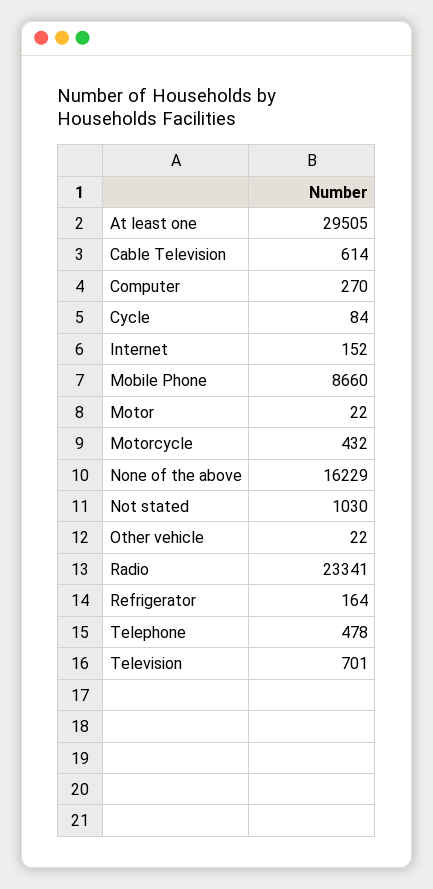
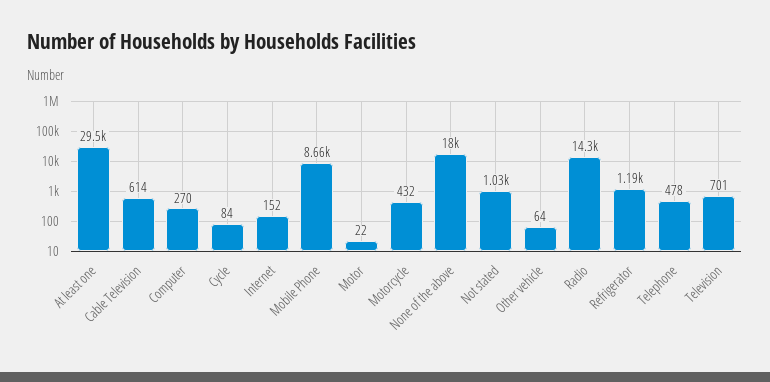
None of the above: 16229 -> 18000
Other vehicle: 22 -> 64
Radio: 23341 -> 14300
Refrigerator: 164 -> 1190

